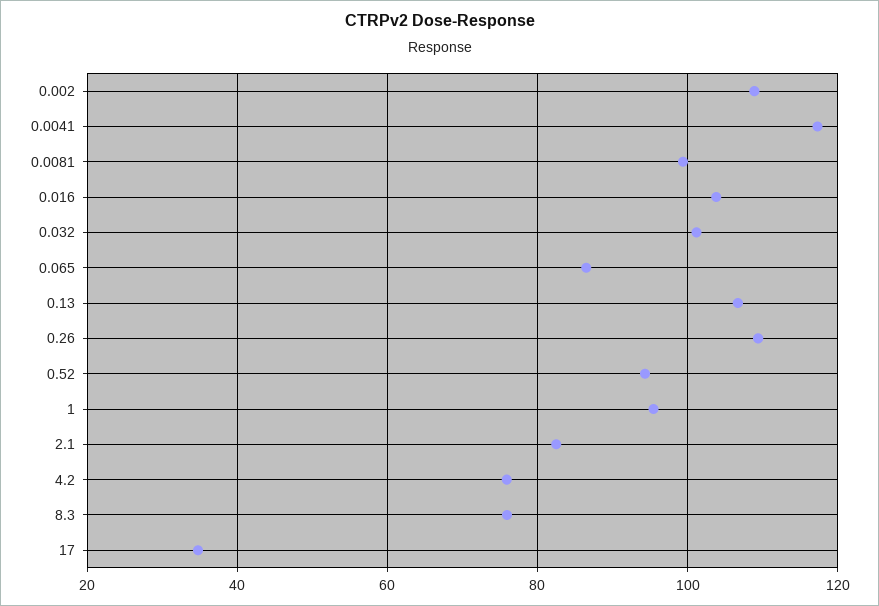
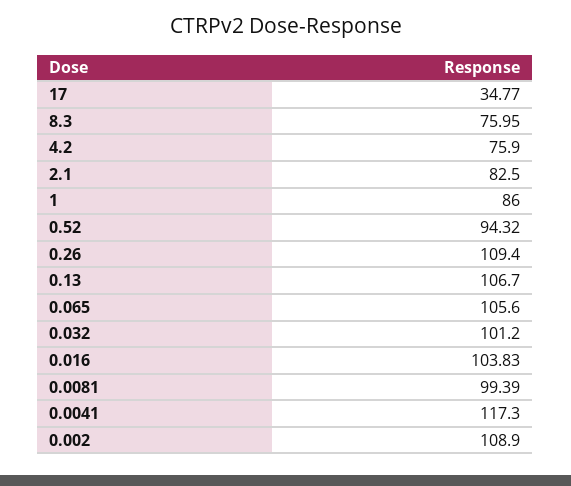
0.065: 86 -> 105.6
1: 96 -> 86

